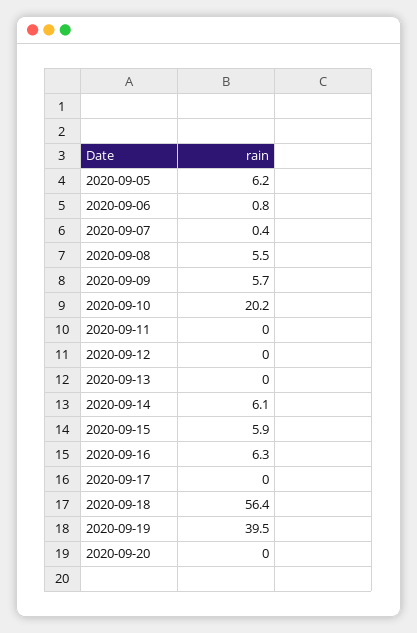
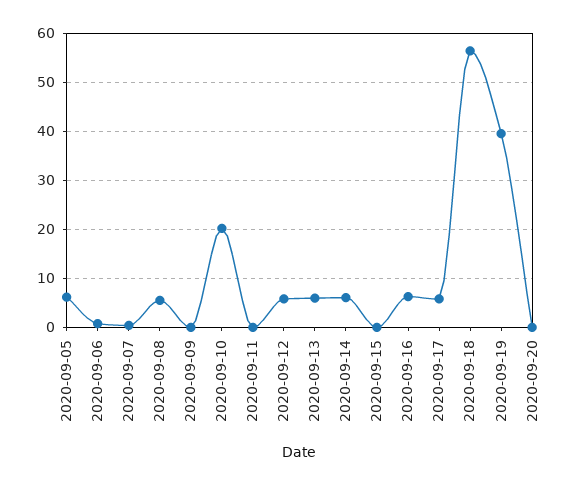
2020-09-09: 5.7 -> 0
2020-09-12: 0 -> 6
2020-09-13: 0 -> 6
2020-09-15: 5.9 -> 0
2020-09-17: 0 -> 6

